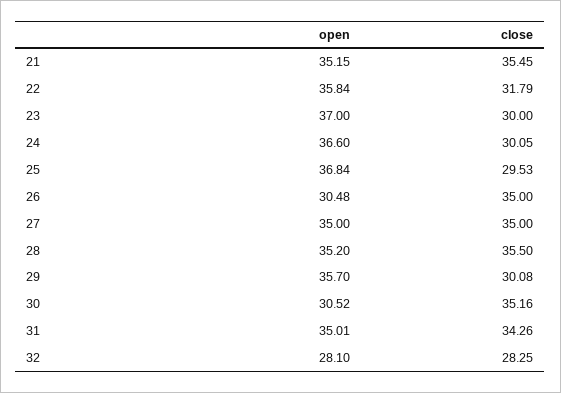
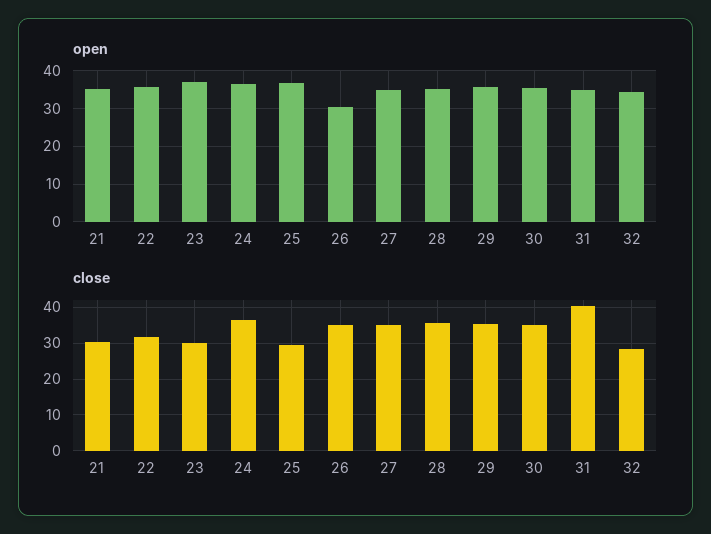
close, 21: 35.45 -> 30
close, 24: 30.05 -> 36
close, 29: 30.08 -> 36
open, 30: 30.52 -> 36
close, 31: 34.26 -> 40
open, 32: 28.1 -> 34

